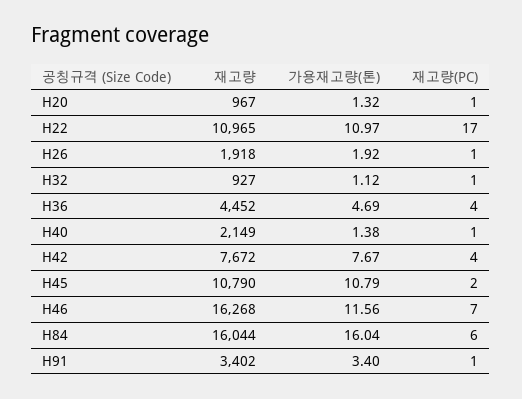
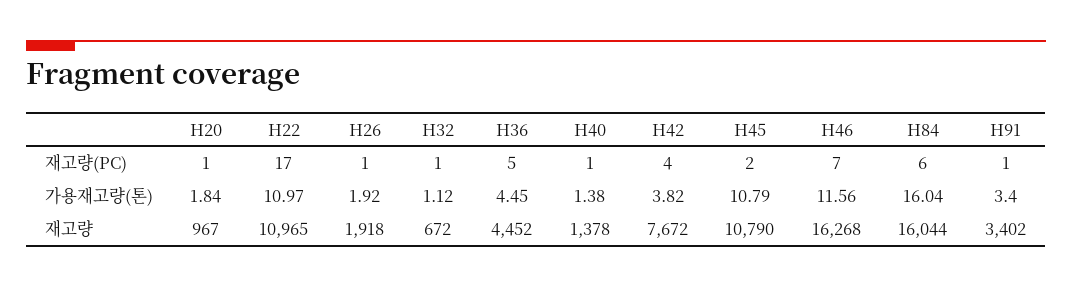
가용재고량(톤), H20: 1.32 -> 1.84
재고량, H32: 927 -> 672
가용재고량(톤), H36: 4.69 -> 4.45
재고량(PC), H36: 4 -> 5
재고량, H40: 2149 -> 1378
가용재고량(톤), H42: 7.67 -> 3.82

